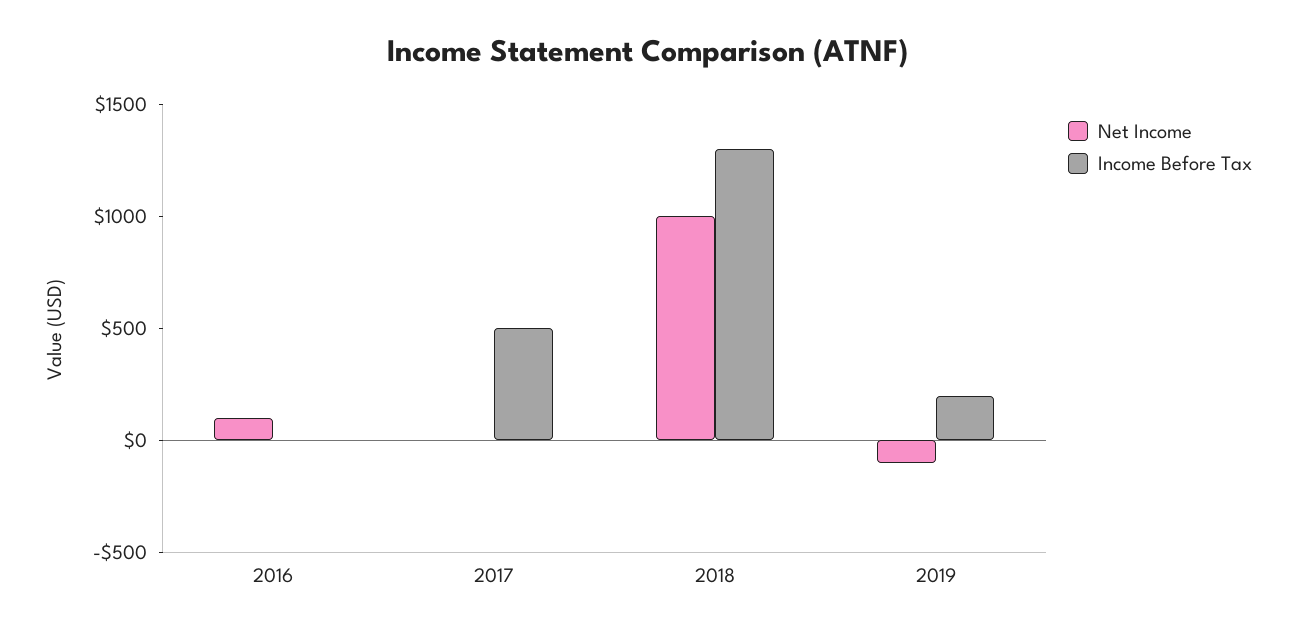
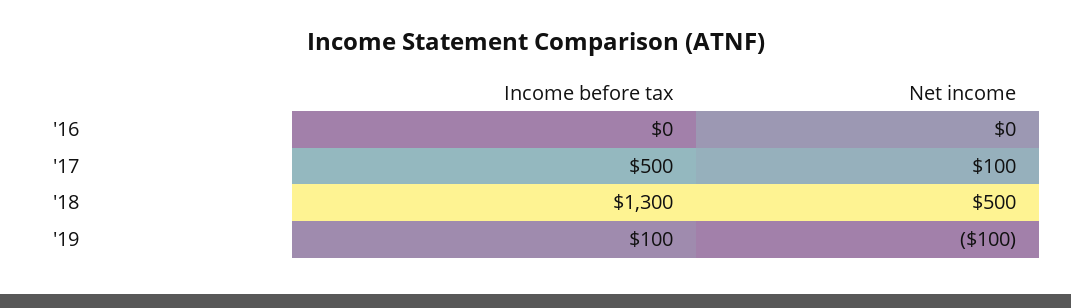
Net Income, 2016: 100 -> 0
Net Income, 2017: 0 -> 100
Net Income, 2018: 1000 -> 500
Income Before Tax, 2019: 200 -> 100

